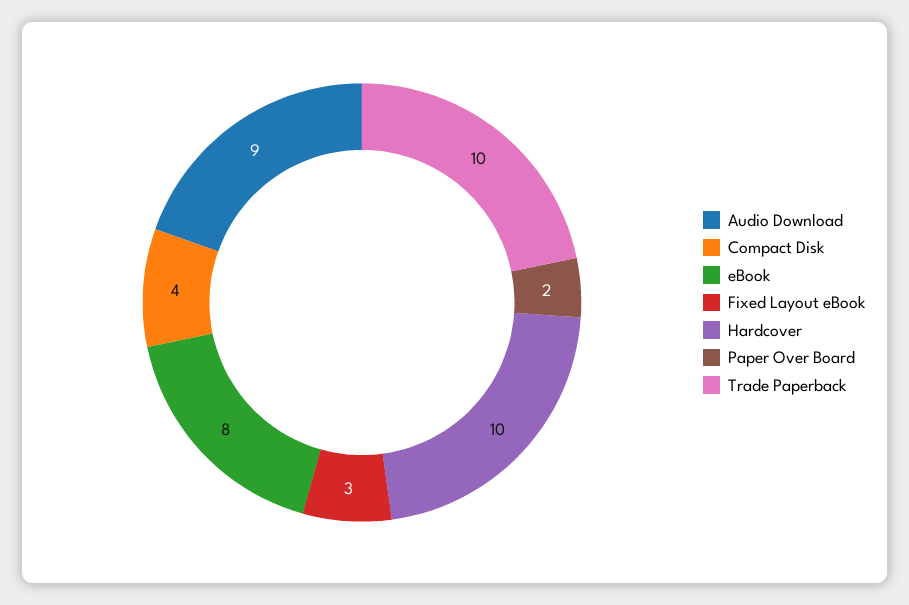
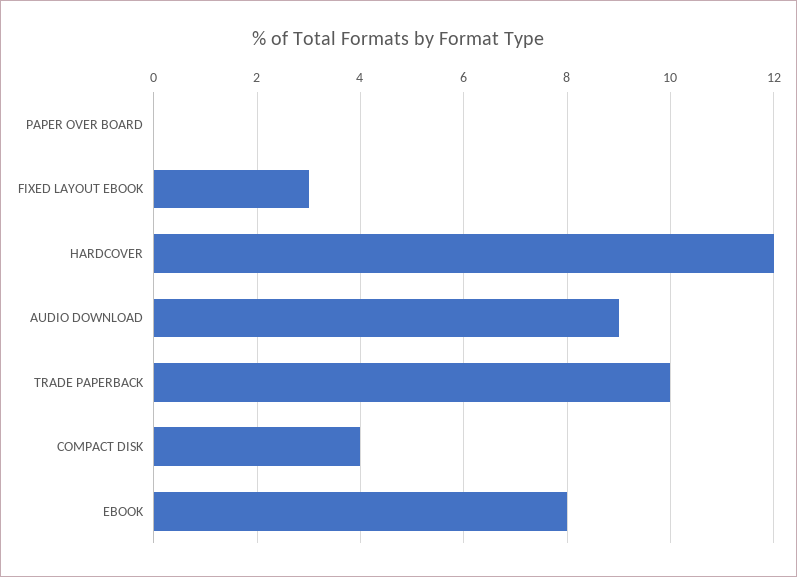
Hardcover: 10 -> 12
Paper Over Board: 2 -> 0

